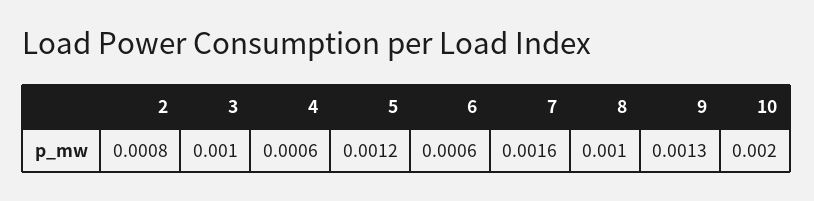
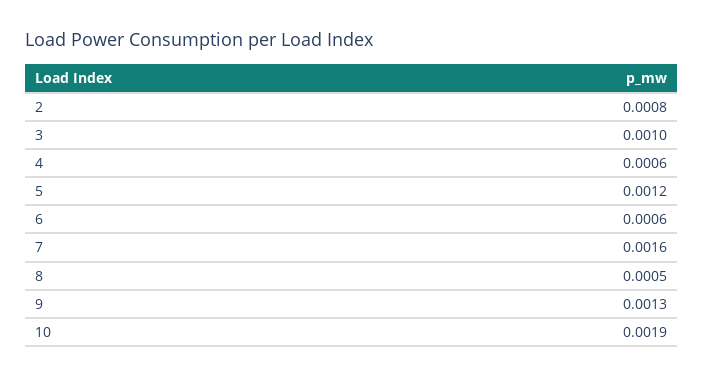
8: 0.001 -> 0.0005
10: 0.002 -> 0.0019

